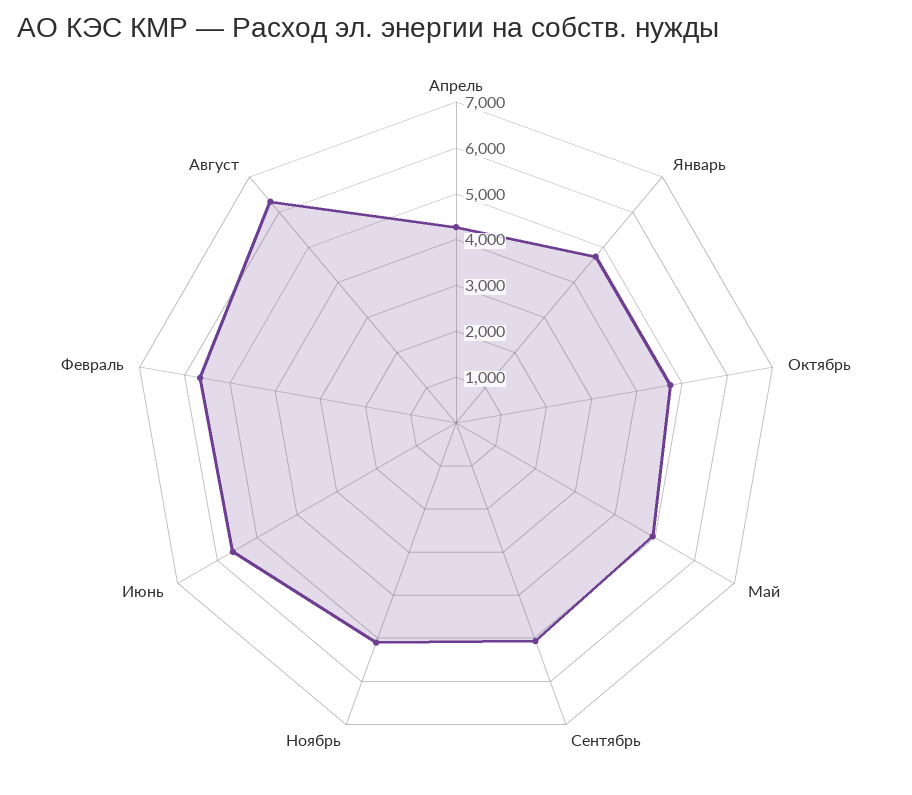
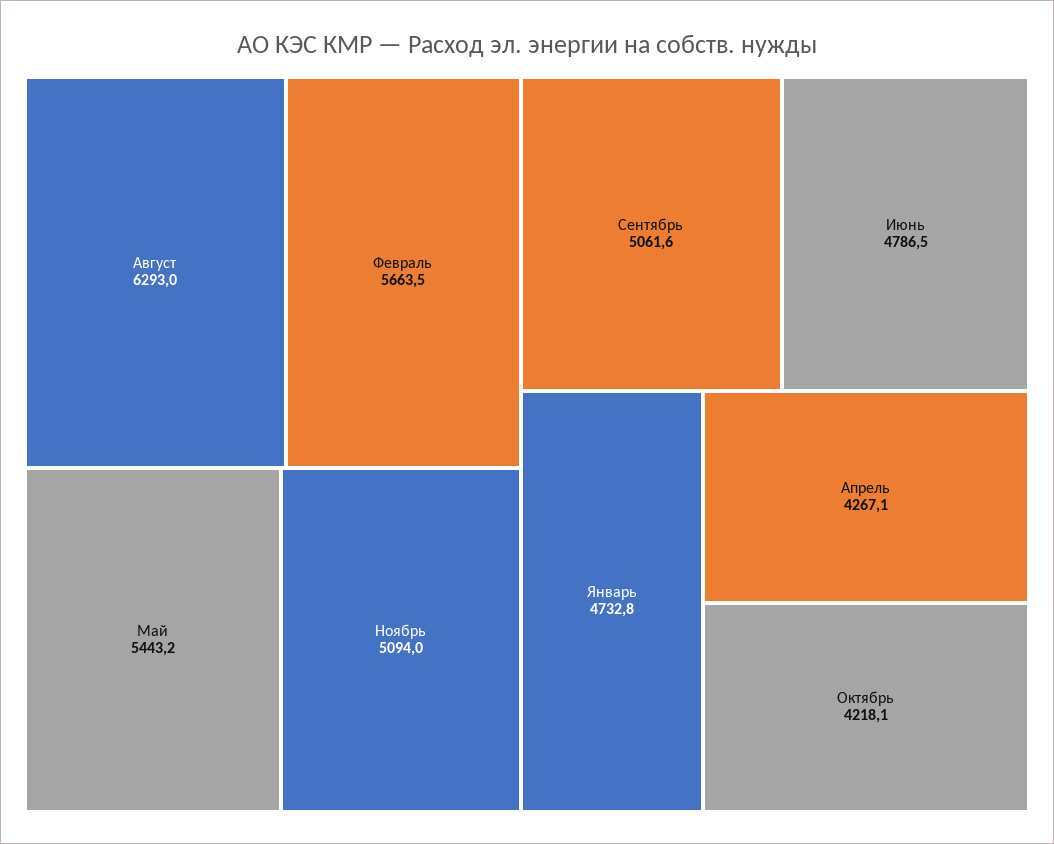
Октябрь: 4800 -> 4218.1
Май: 5000 -> 5443.2
Июнь: 5600 -> 4786.5

